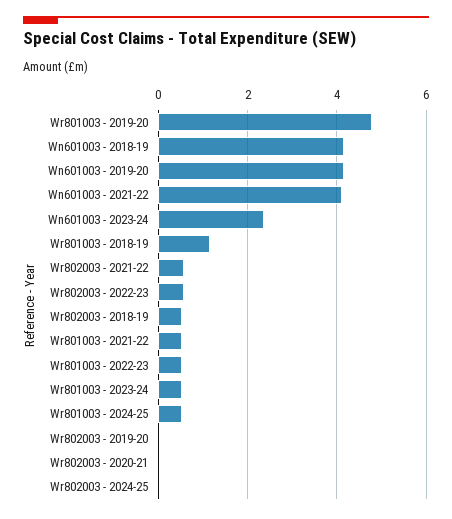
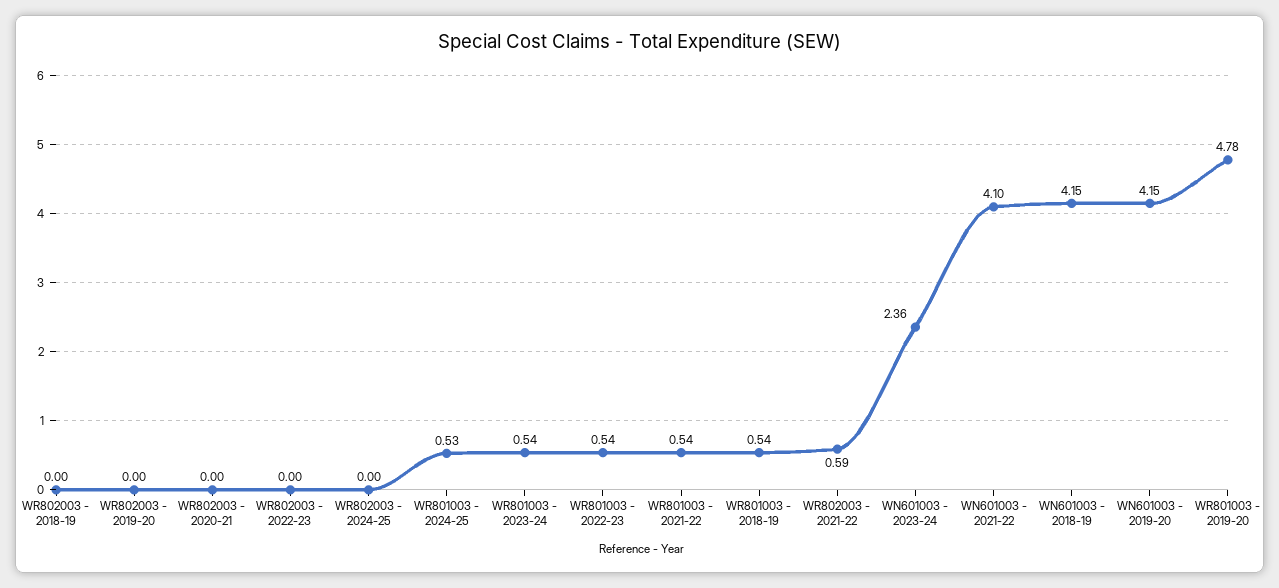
Wr801003 - 2018-19: 1.2 -> 0.54
Wr802003 - 2022-23: 0.6 -> 0
Wr802003 - 2018-19: 0.6 -> 0

